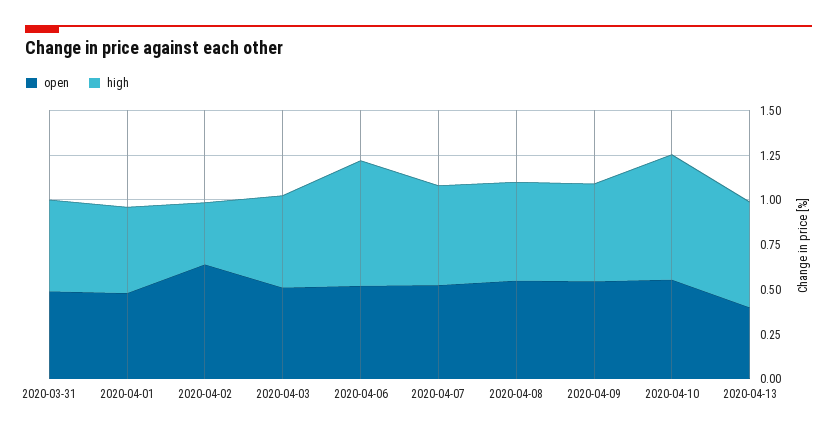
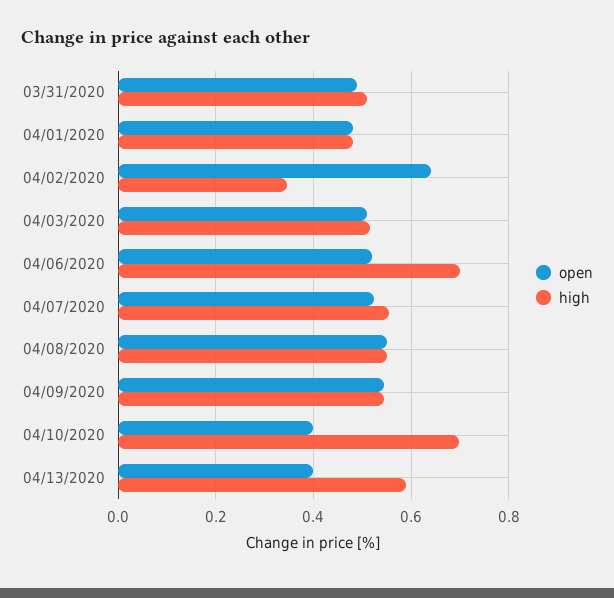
open, 2020-04-10: 0.55 -> 0.4

